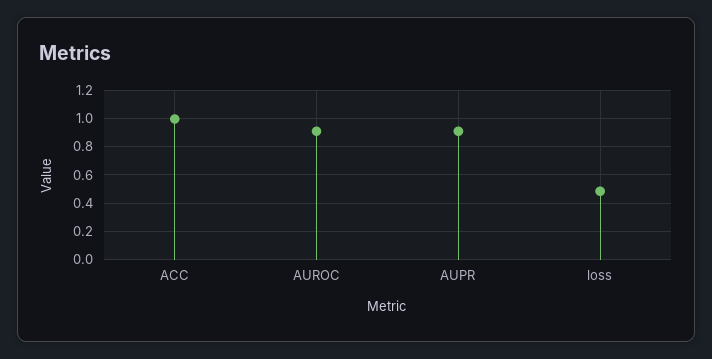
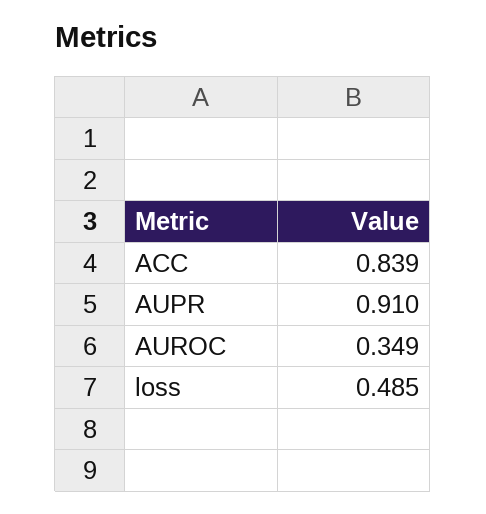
ACC: 1 -> 0.839
AUROC: 0.9 -> 0.349

